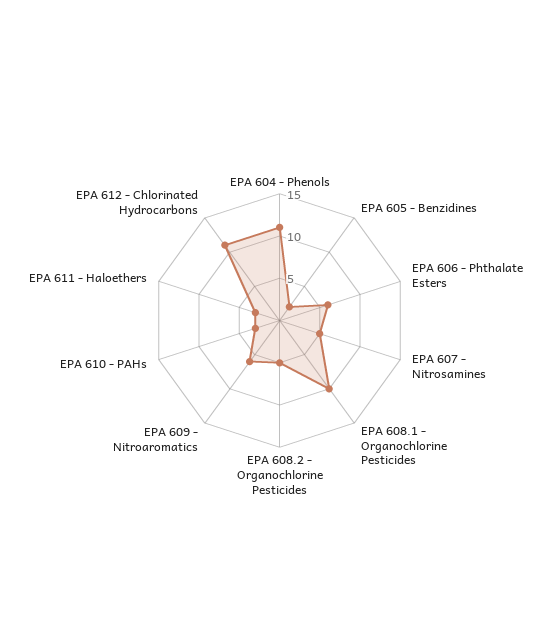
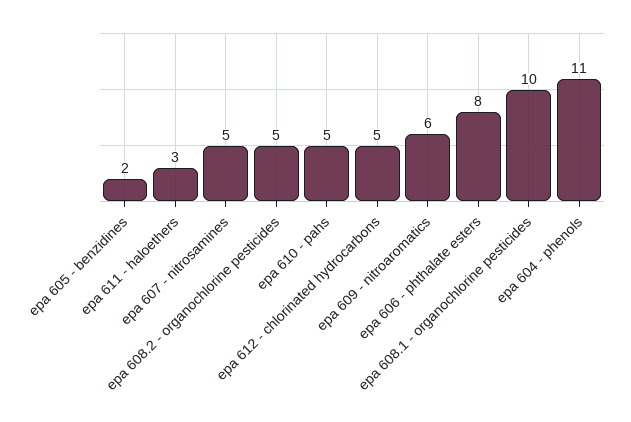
EPA 606 - Phthalate Esters: 6 -> 8
EPA 610 - PAHs: 3 -> 5
EPA 612 - Chlorinated Hydrocarbons: 11 -> 5

